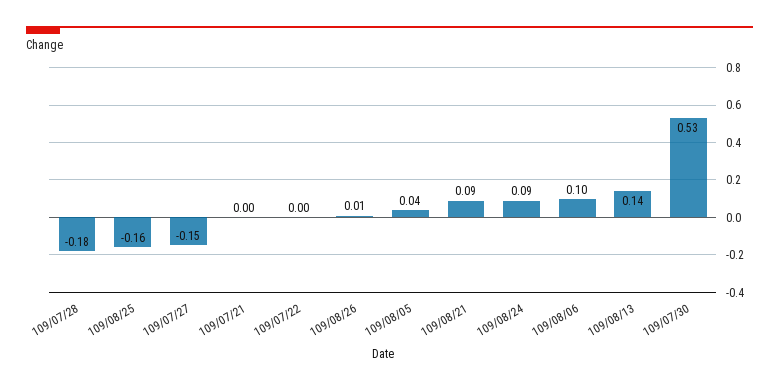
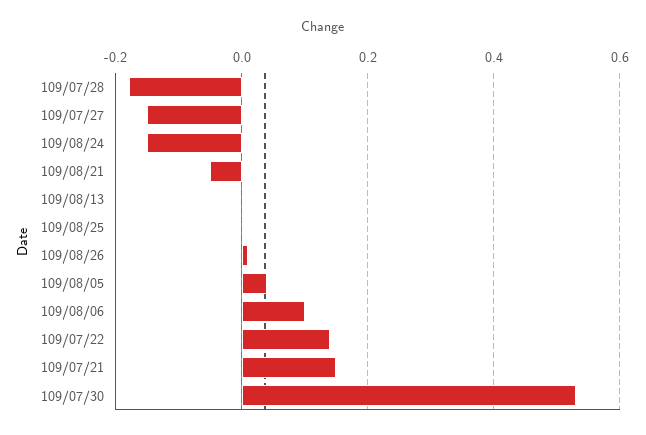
109/08/25: -0.16 -> 0
109/07/21: 0 -> 0.15
109/07/22: 0 -> 0.15
109/08/21: 0.09 -> -0.05
109/08/24: 0.09 -> -0.15
109/08/13: 0.14 -> 0

